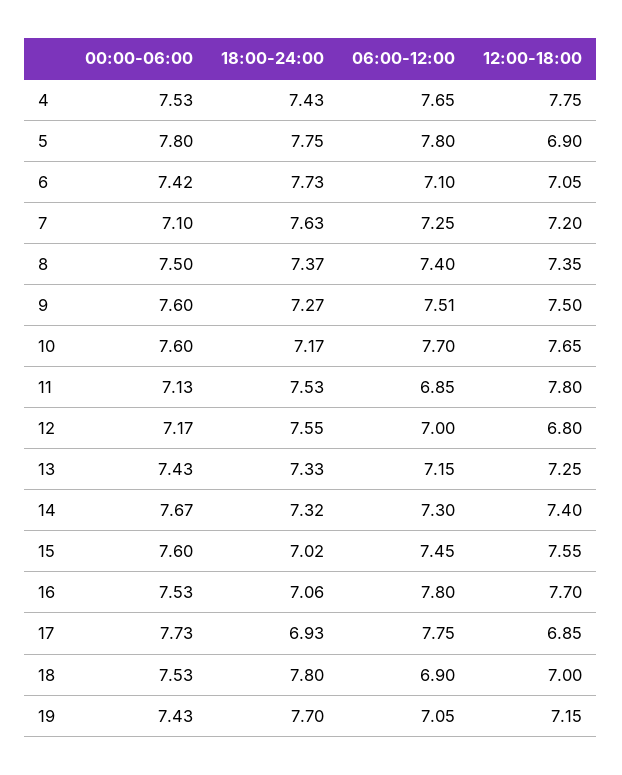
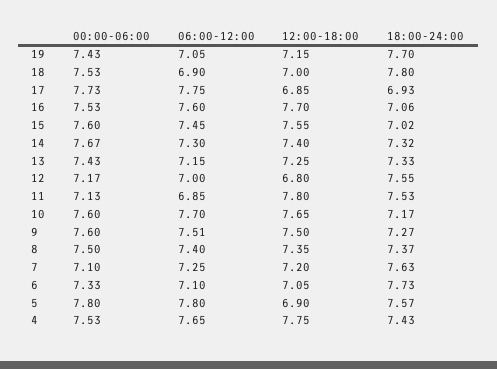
18:00-24:00, 5: 7.75 -> 7.57
00:00-06:00, 6: 7.42 -> 7.33
06:00-12:00, 16: 7.8 -> 7.6

